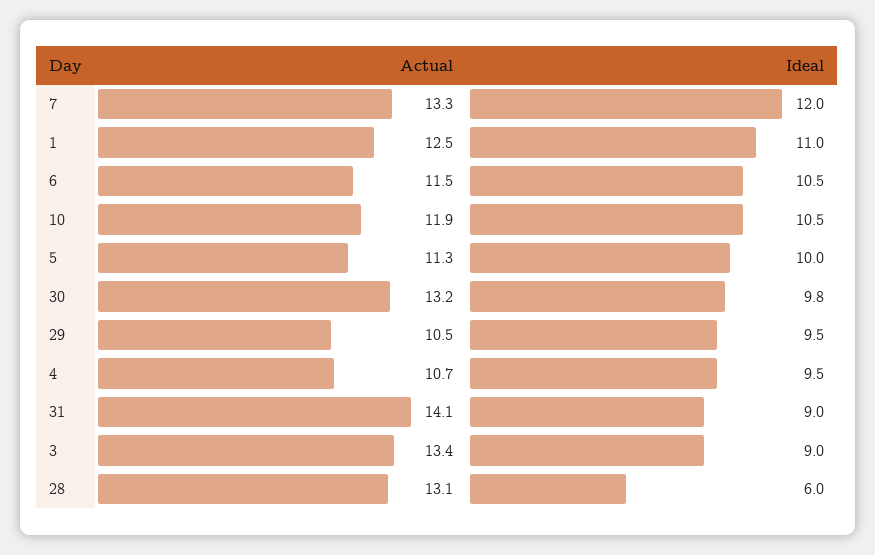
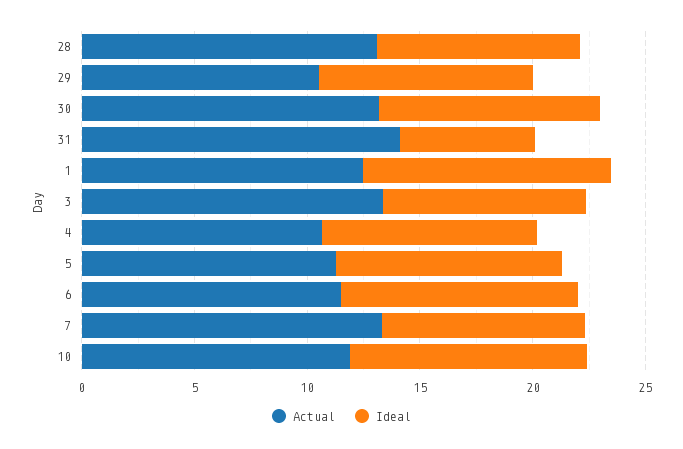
Ideal, 7: 12 -> 9
Ideal, 31: 9 -> 6
Ideal, 28: 6 -> 9

